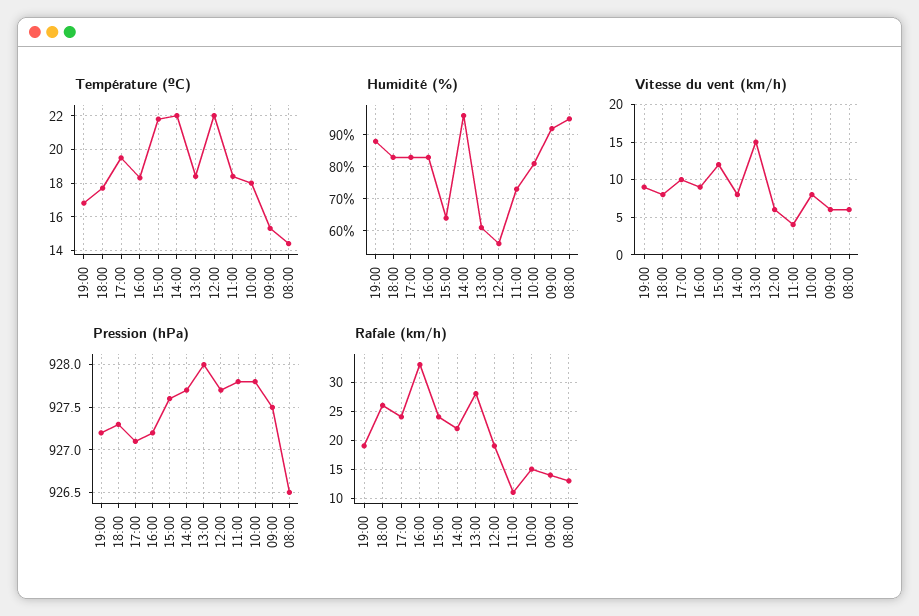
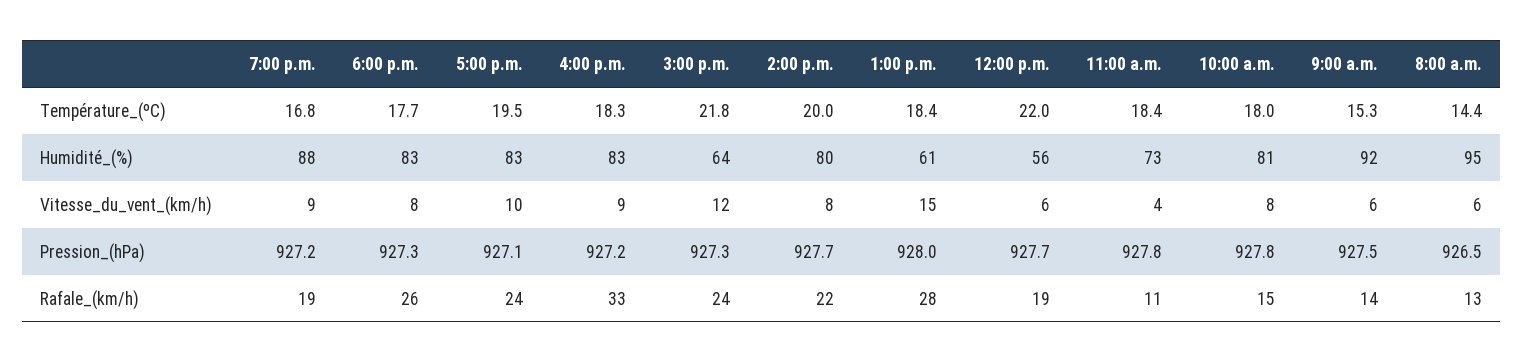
Température (ºC), 14:00: 22 -> 20
Humidité (%), 14:00: 95 -> 80
Pression (hPa), 15:00: 927.6 -> 927.3

